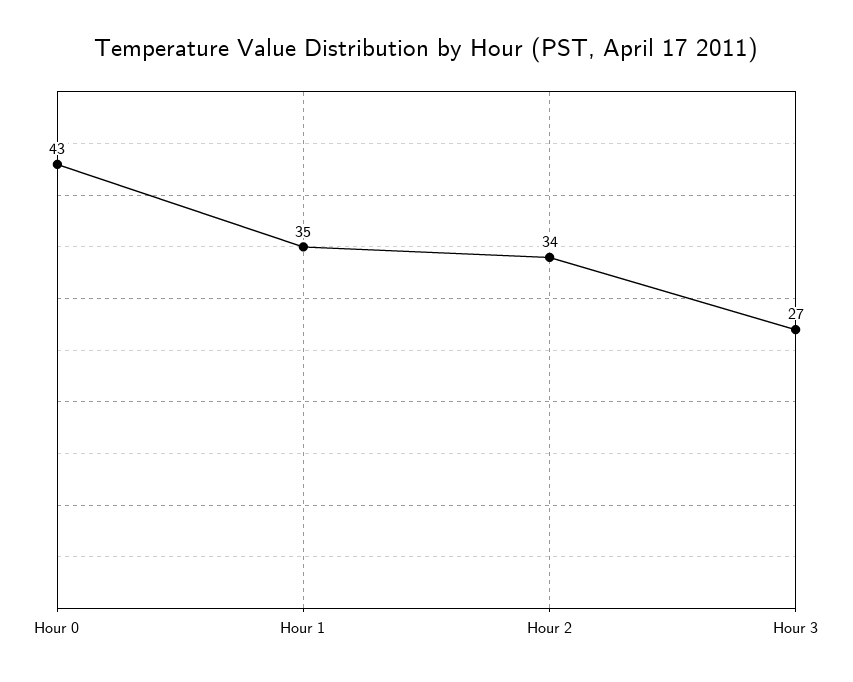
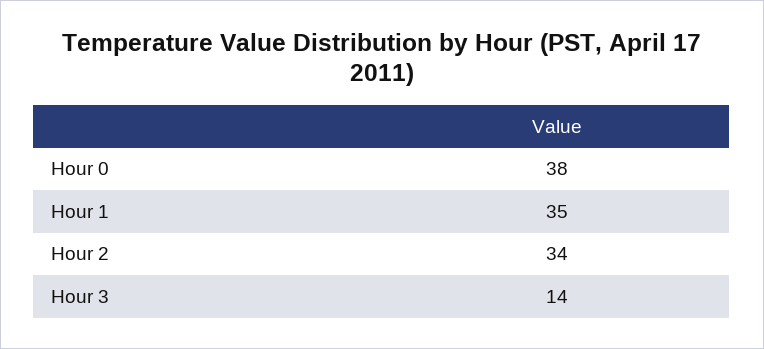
Hour 0: 43 -> 38
Hour 3: 27 -> 14

